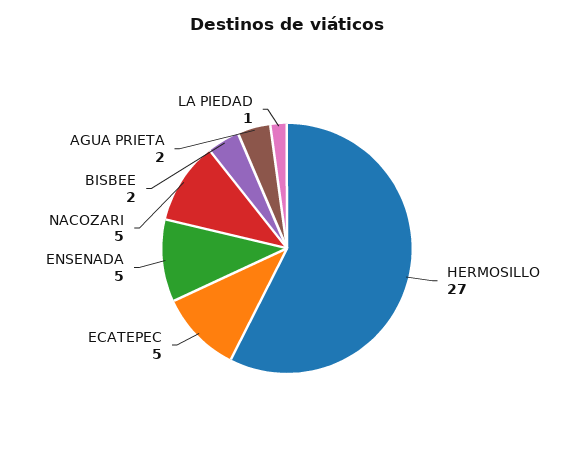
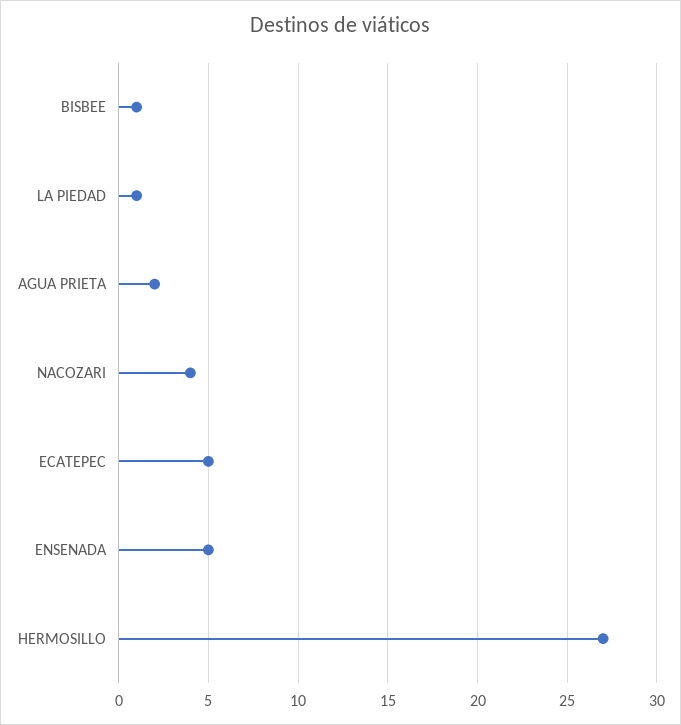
NACOZARI: 5 -> 4
BISBEE: 2 -> 1

